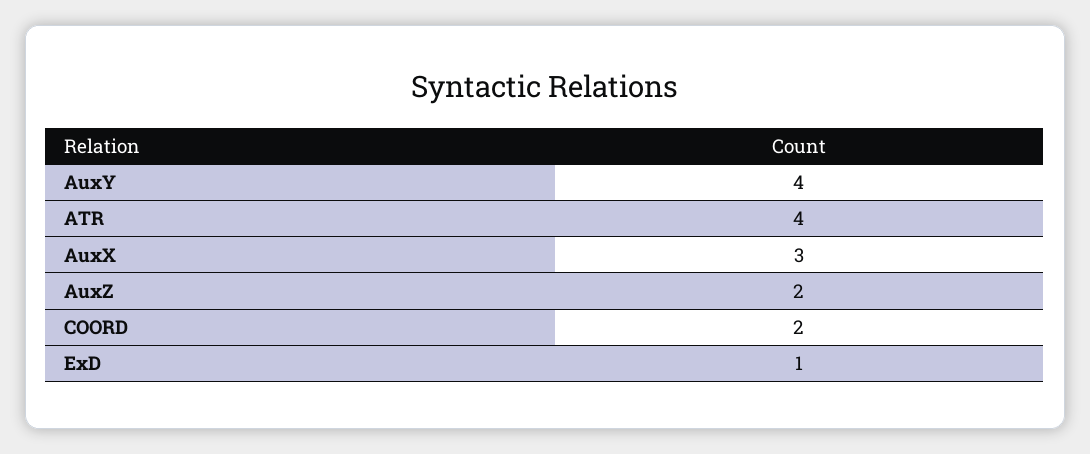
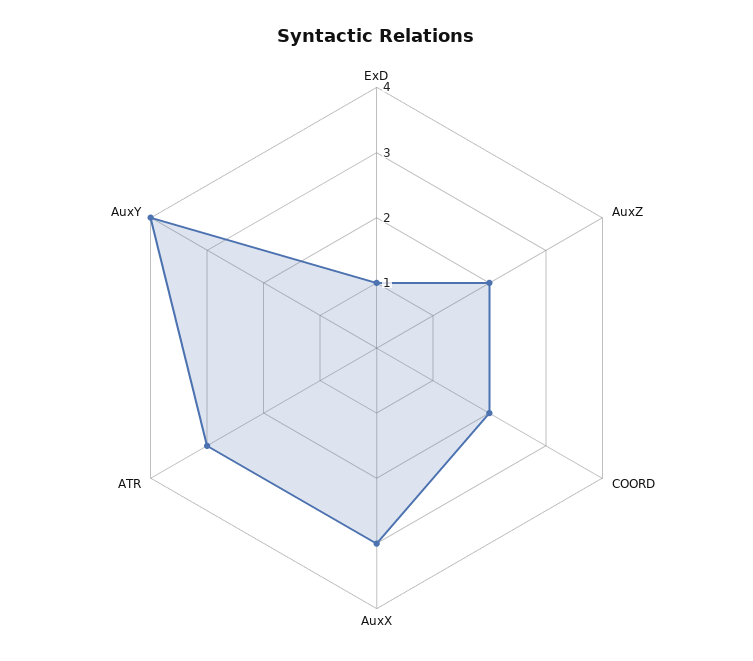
ATR: 4 -> 3

